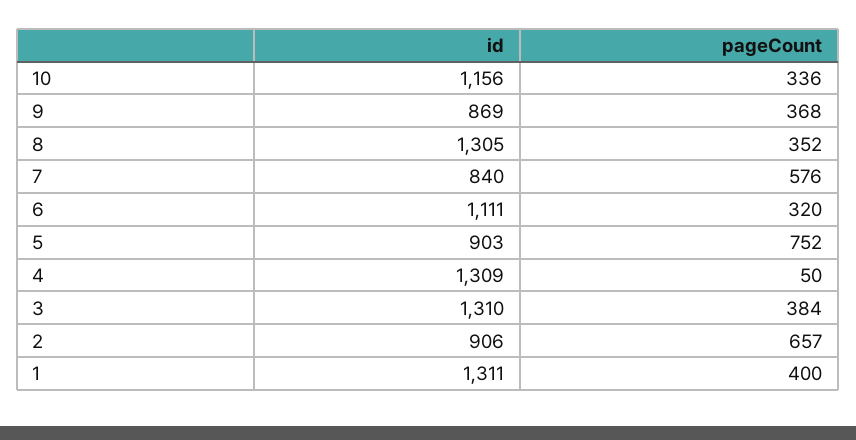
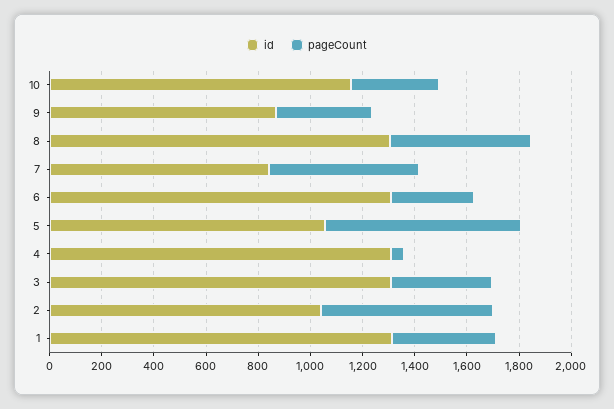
pageCount, 8: 352 -> 550
id, 6: 1111 -> 1300
id, 5: 903 -> 1050
id, 2: 906 -> 1050

